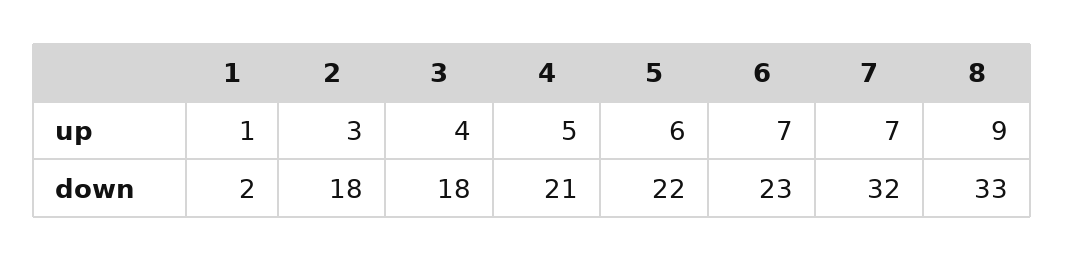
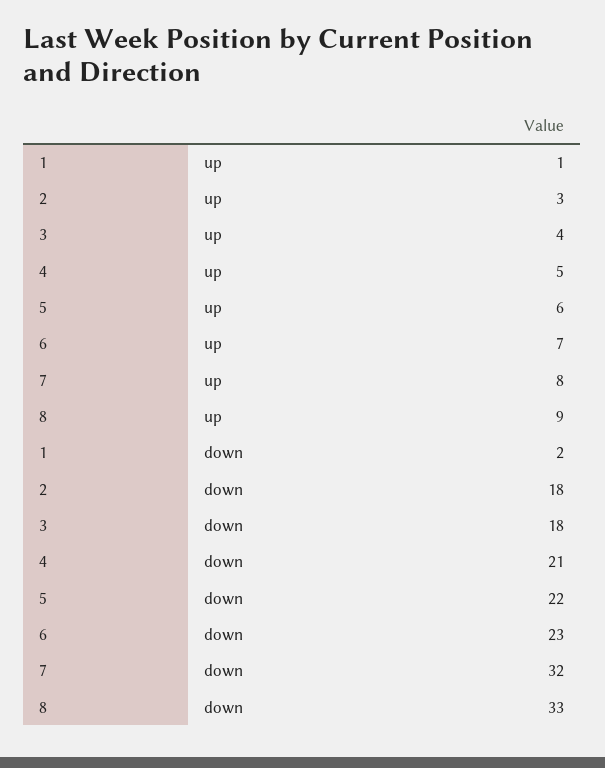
7, up: 7 -> 8

